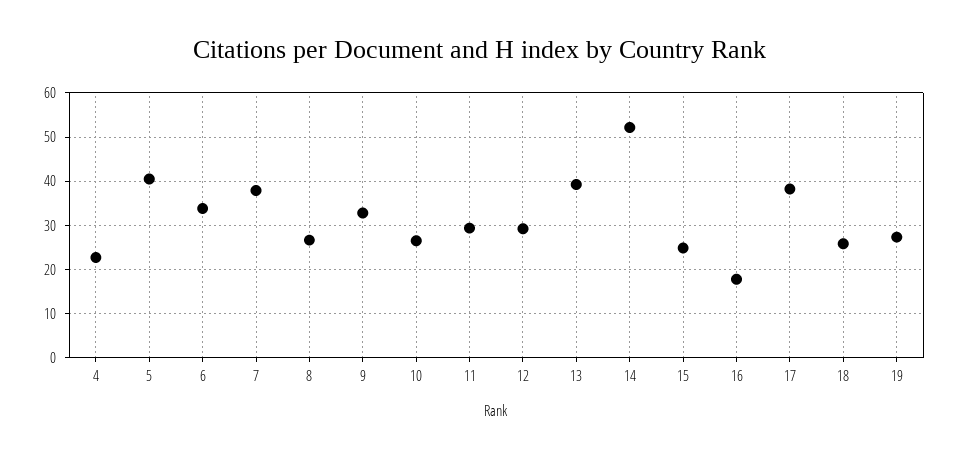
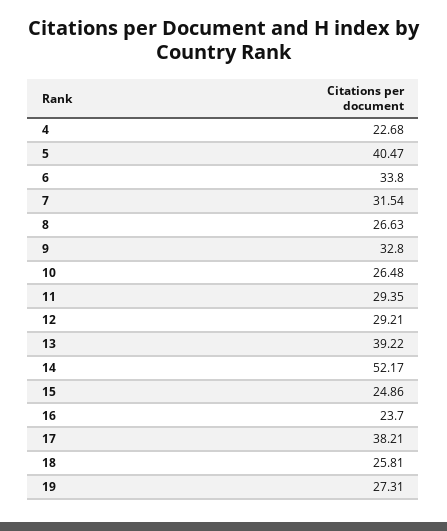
7: 38 -> 31.54
16: 18 -> 23.7

